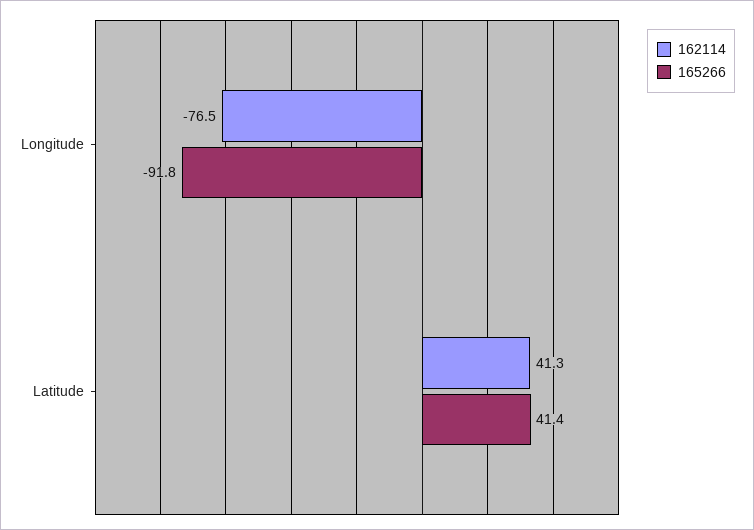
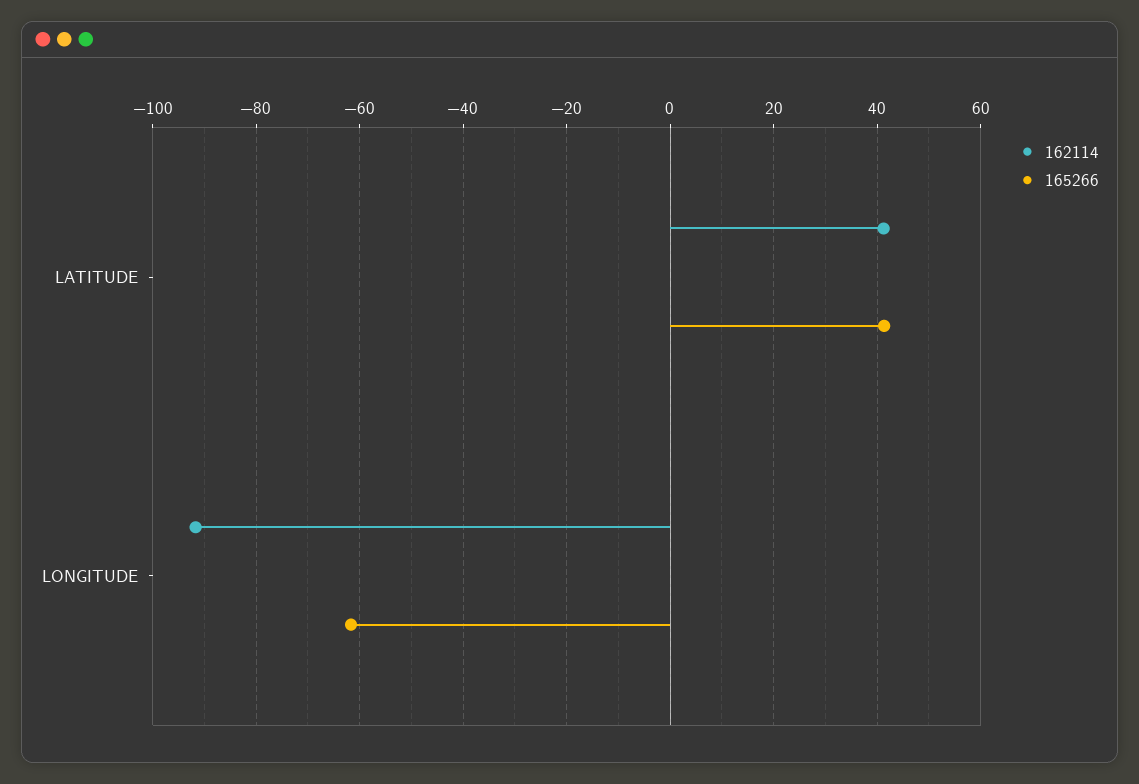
162114, Longitude: -76.5 -> -92
165266, Longitude: -91.8 -> -62

